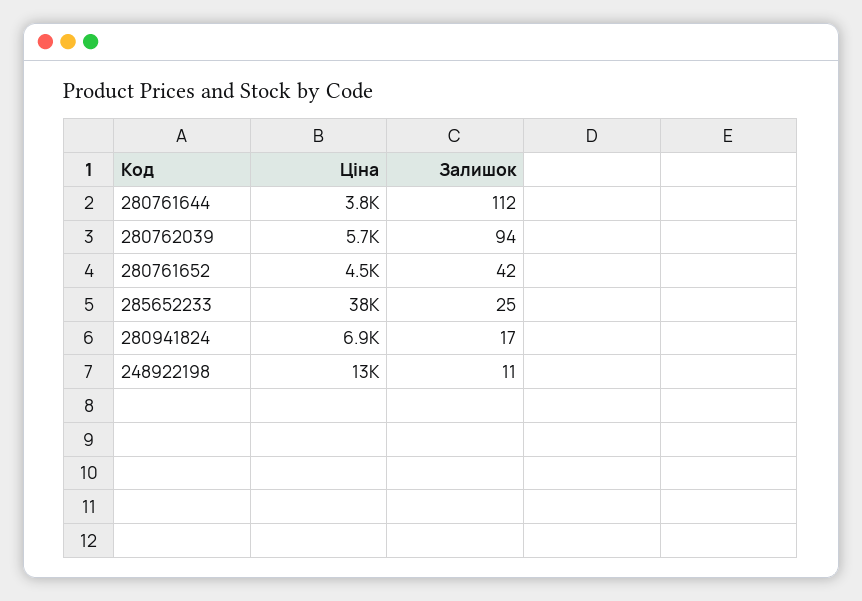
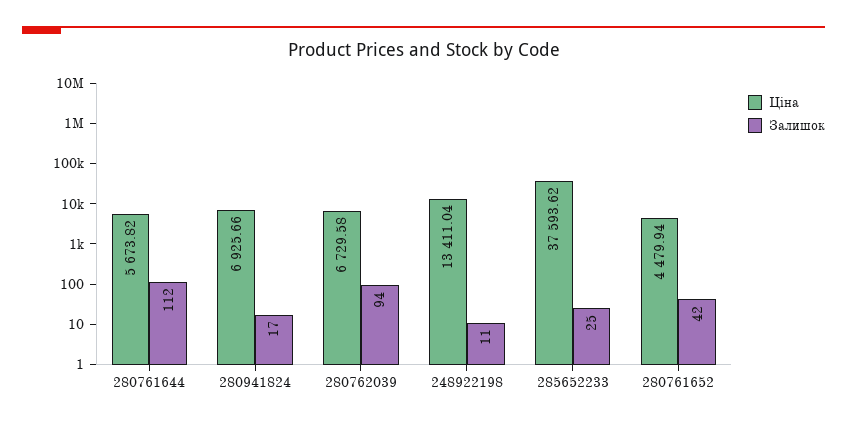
Ціна, 280761644: 3800 -> 5673.82
Ціна, 280762039: 5700 -> 6729.58

